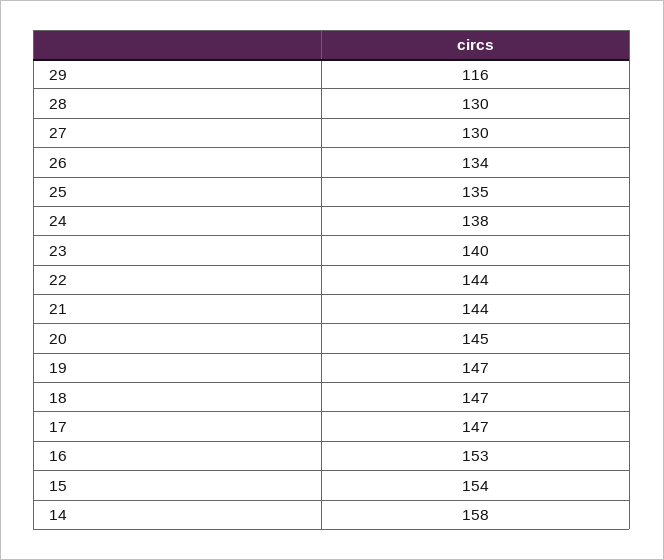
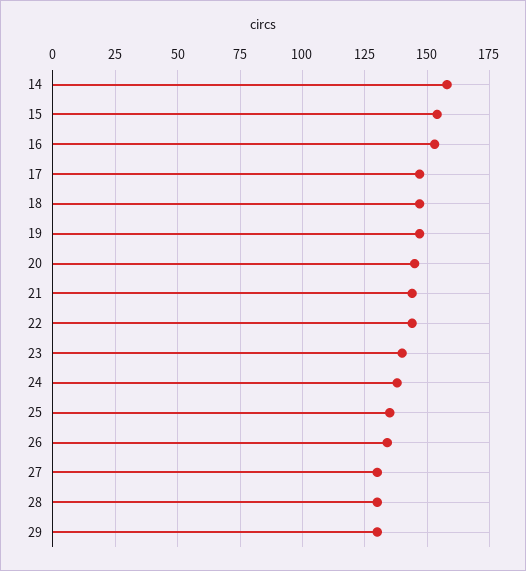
29: 116 -> 130

